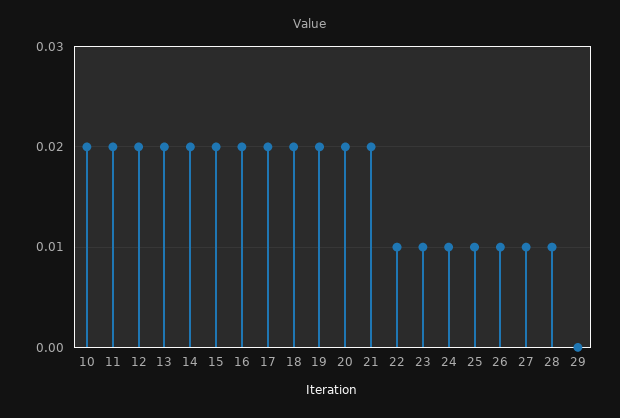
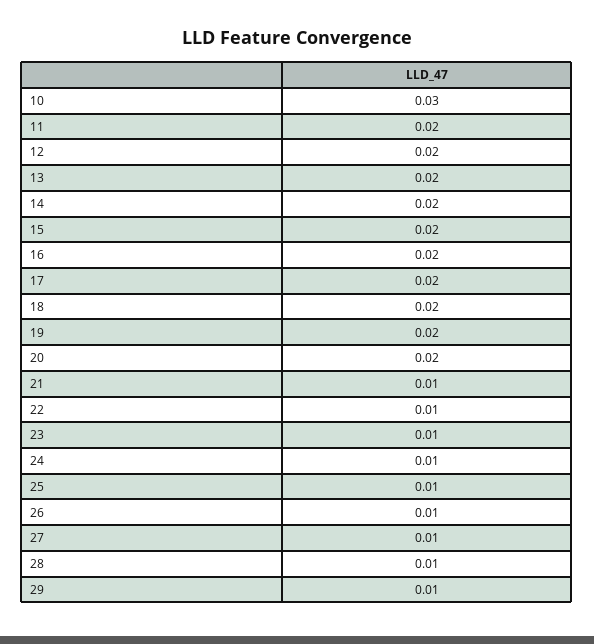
10: 0.02 -> 0.03
21: 0.02 -> 0.01
29: 0 -> 0.01

